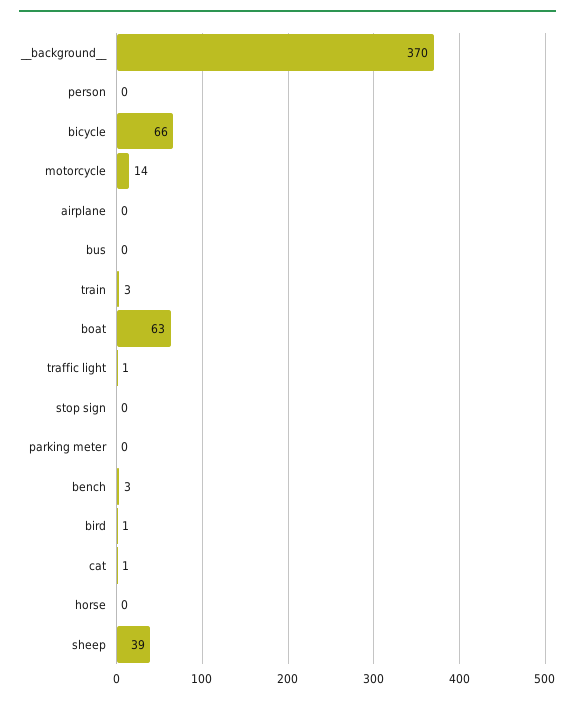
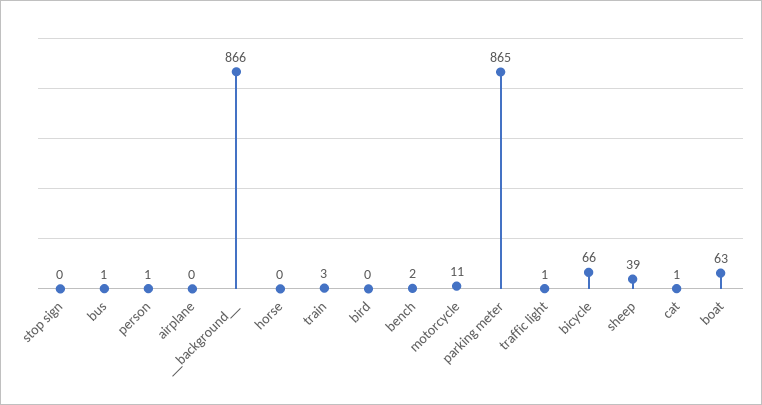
__background__: 370 -> 866
person: 0 -> 1
motorcycle: 14 -> 11
bus: 0 -> 1
parking meter: 0 -> 865
bench: 3 -> 2
bird: 1 -> 0

